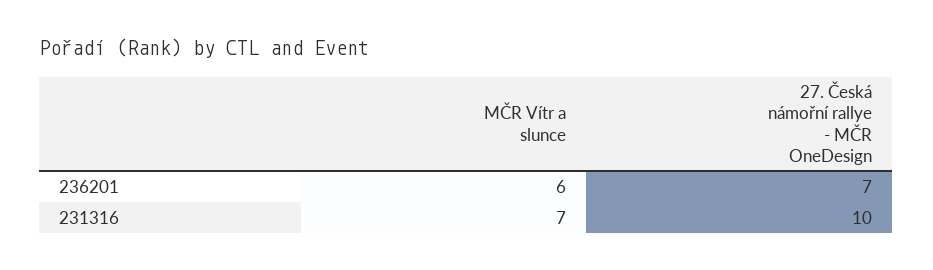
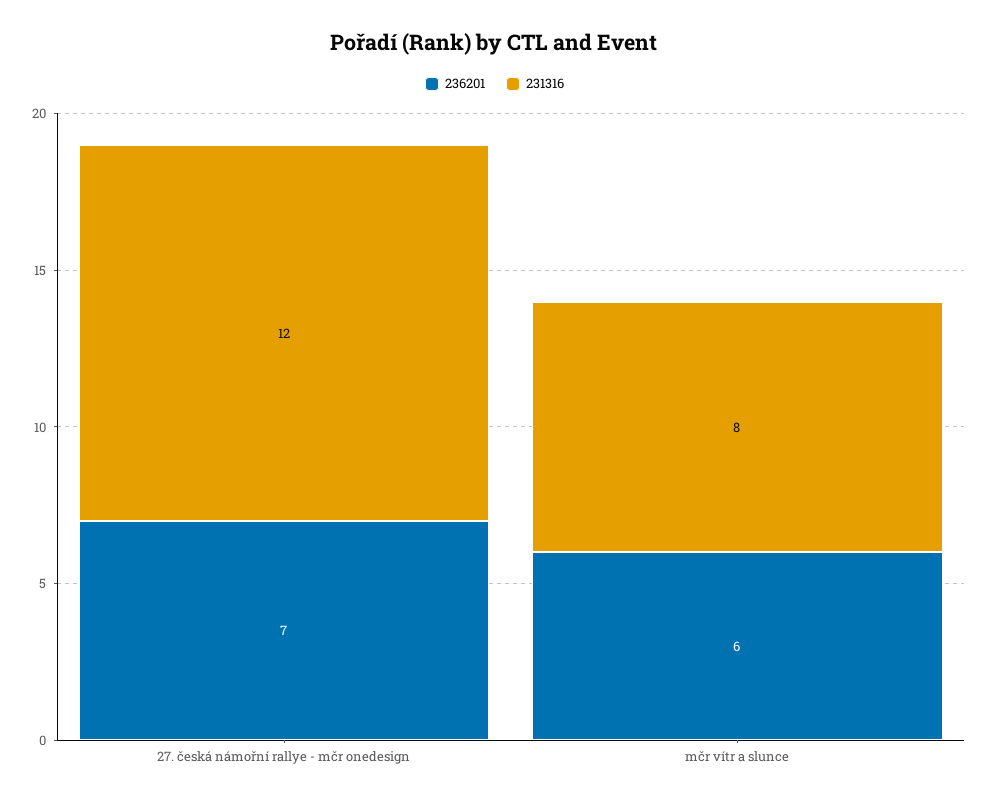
231316, MČR Vítr a slunce: 7 -> 8
231316, 27. Česká námořní rallye - MČR OneDesign: 10 -> 12

